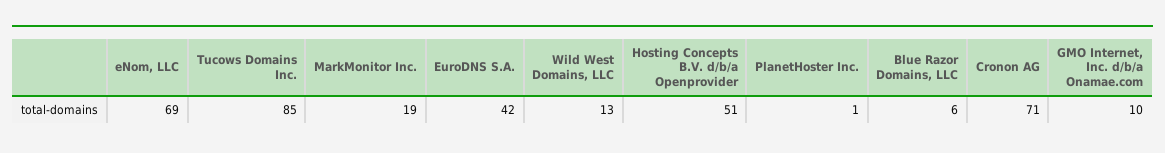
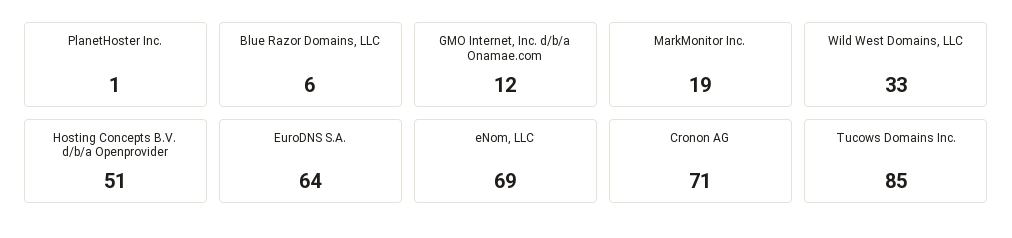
EuroDNS S.A.: 42 -> 64
Wild West Domains, LLC: 13 -> 33
GMO Internet, Inc. d/b/a Onamae.com: 10 -> 12

